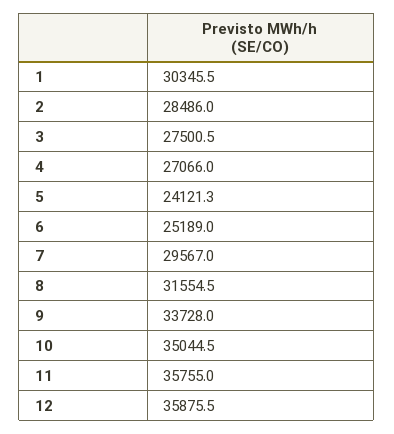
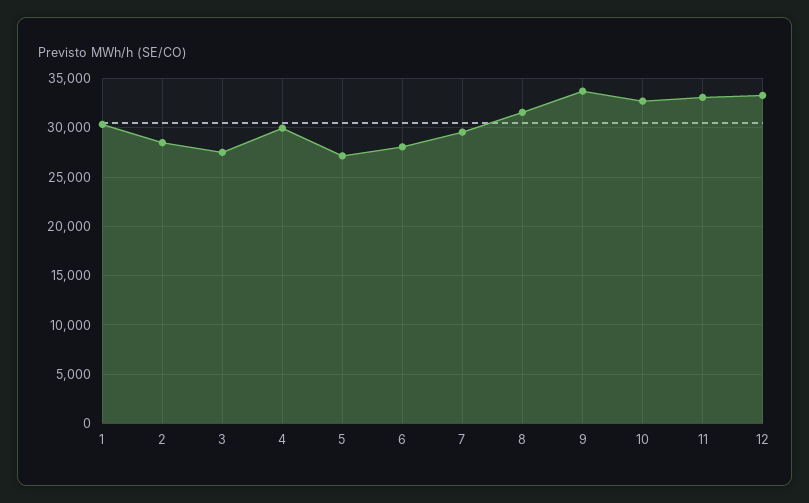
4: 27066 -> 30000
5: 24121.3 -> 27000
6: 25189 -> 28000
10: 35044.5 -> 33000
11: 35755 -> 33000
12: 35875.5 -> 33000

